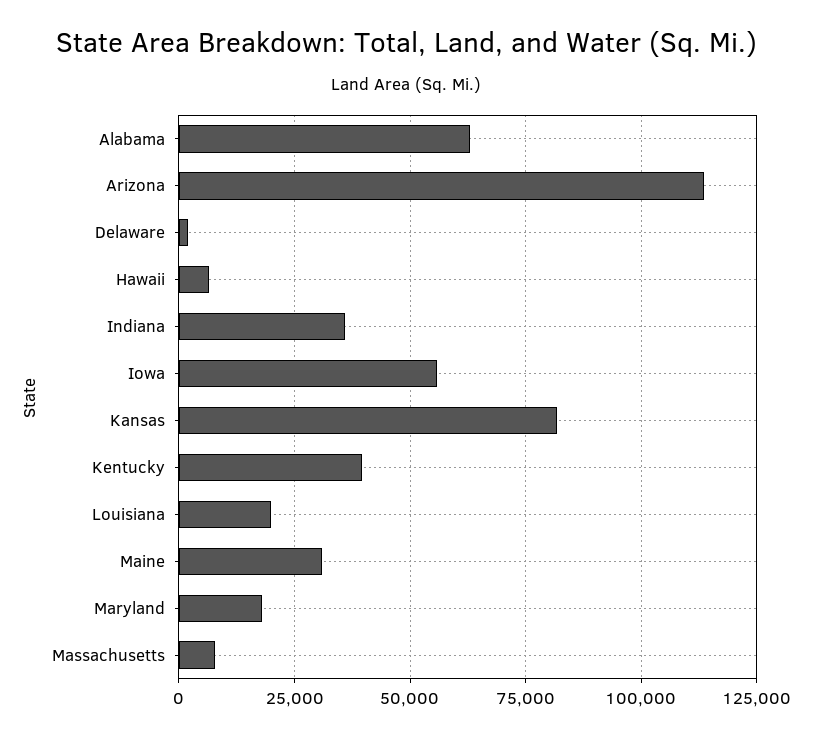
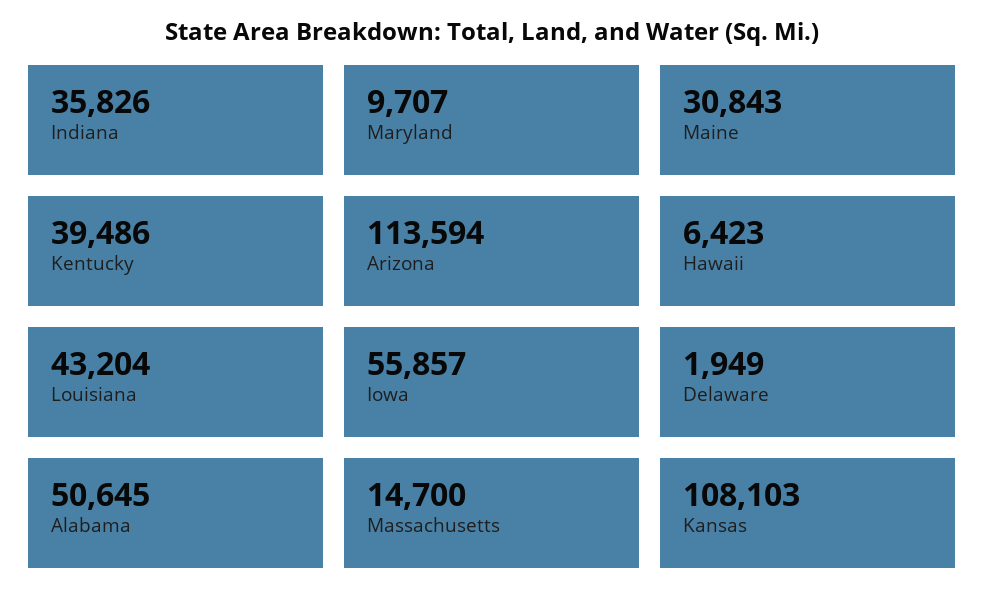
Alabama: 62500 -> 50645
Kansas: 82500 -> 108103
Louisiana: 20000 -> 43204
Maryland: 17500 -> 9707
Massachusetts: 7500 -> 14700

